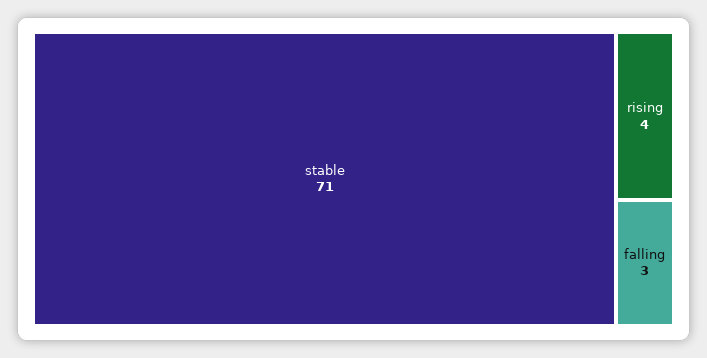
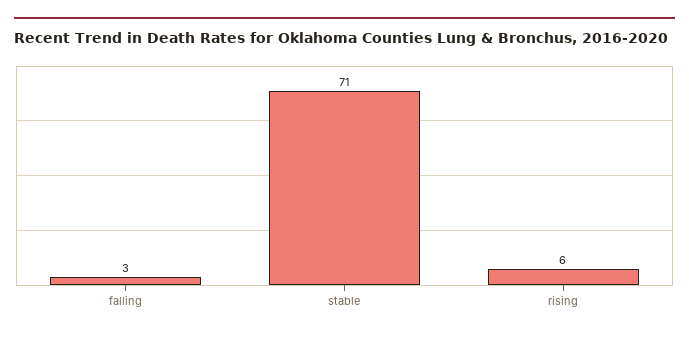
rising: 4 -> 6

